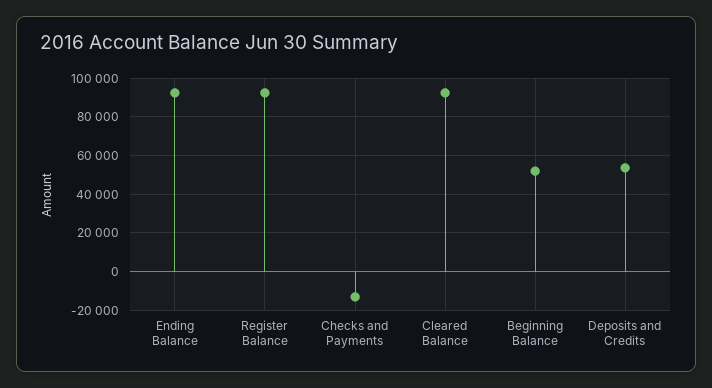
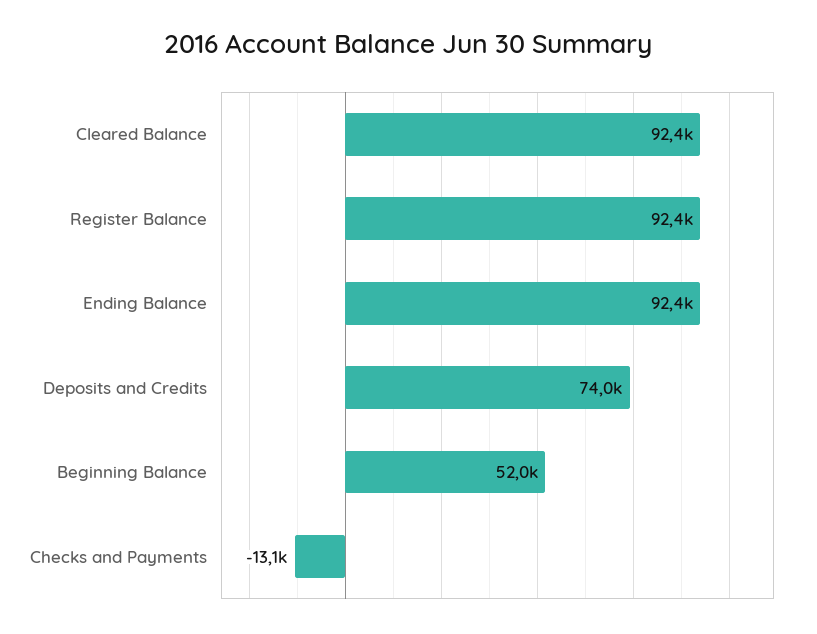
Deposits and Credits: 55000 -> 74000

